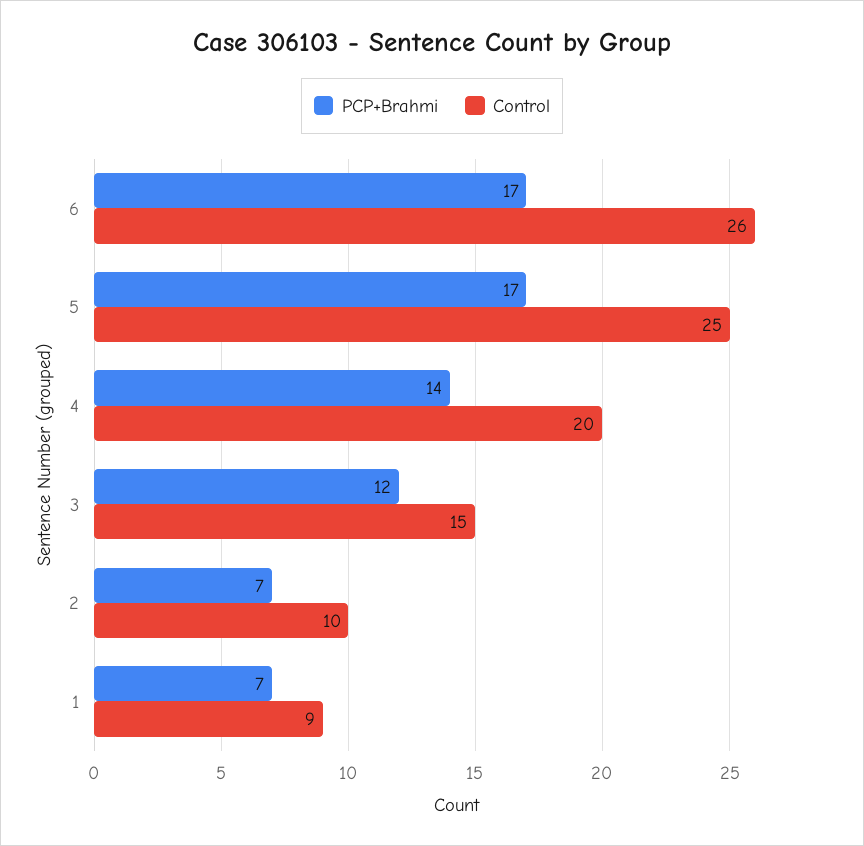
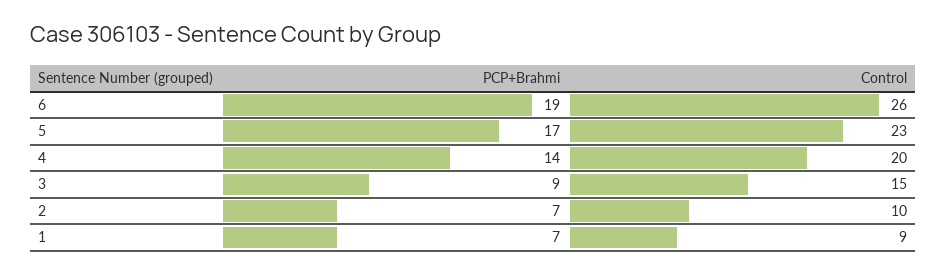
PCP+Brahmi, 6: 17 -> 19
Control, 5: 25 -> 23
PCP+Brahmi, 3: 12 -> 9

